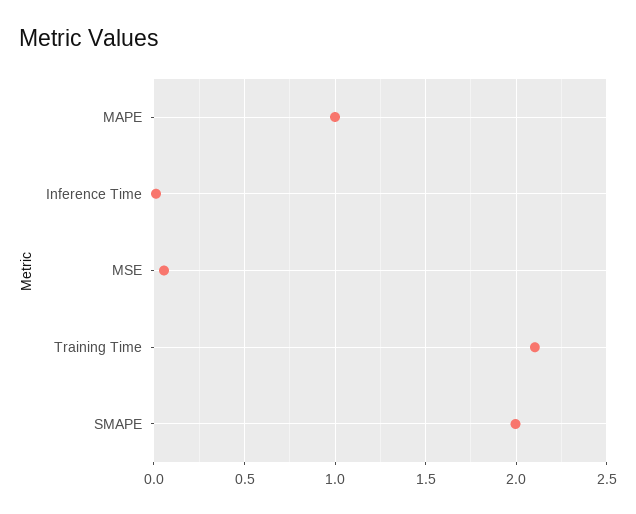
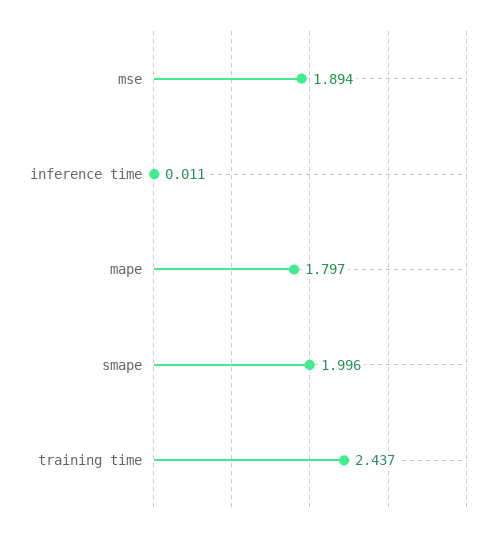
MAPE: 1 -> 1.797
MSE: 0.05 -> 1.894
Training Time: 2.1 -> 2.437

